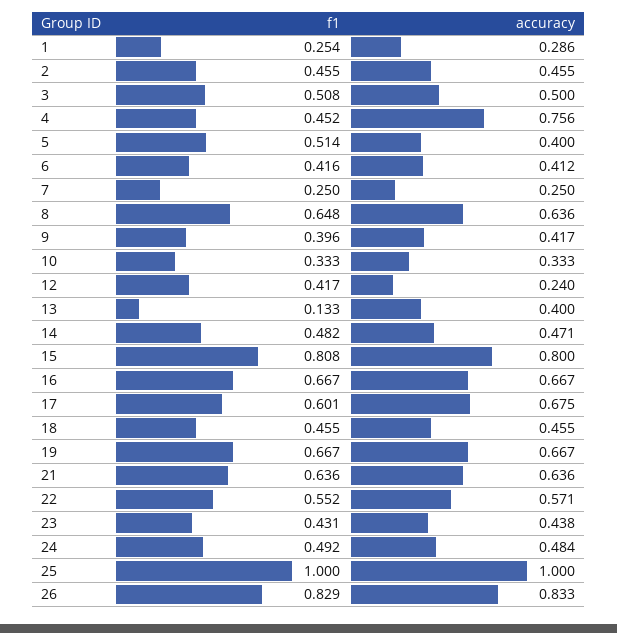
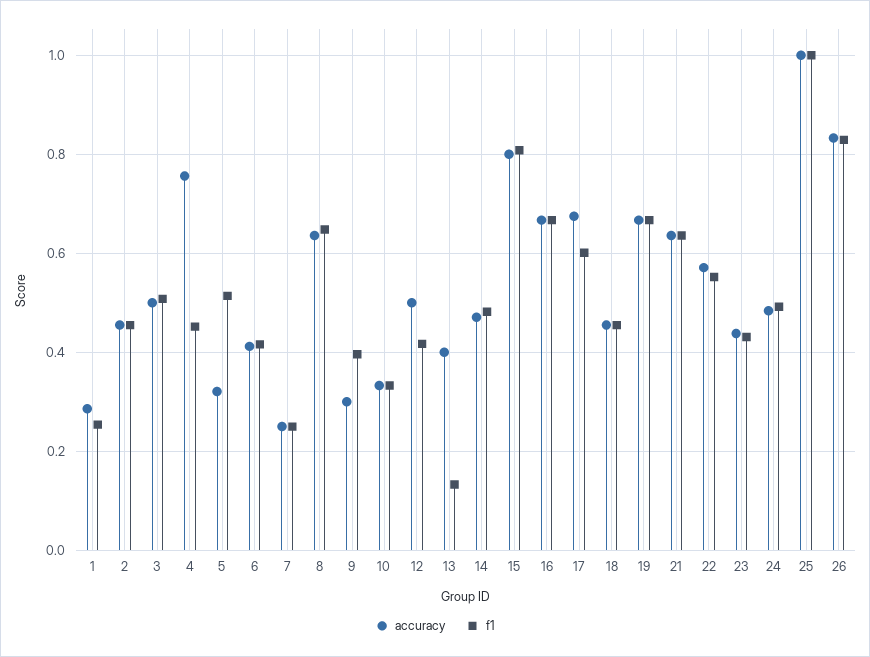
accuracy, 5: 0.4 -> 0.32
accuracy, 9: 0.417 -> 0.3
accuracy, 12: 0.24 -> 0.5

